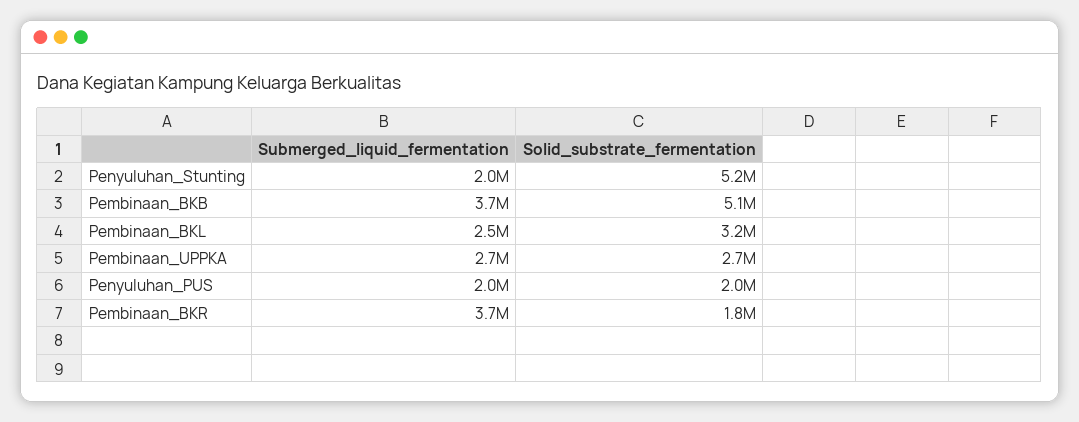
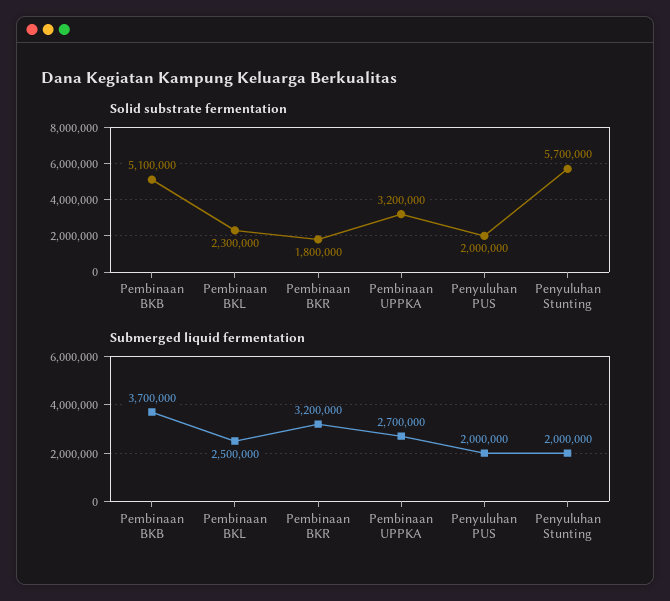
Solid_substrate_fermentation, Penyuluhan_Stunting: 5200000 -> 5700000
Solid_substrate_fermentation, Pembinaan_BKL: 3200000 -> 2300000
Solid_substrate_fermentation, Pembinaan_UPPKA: 2700000 -> 3200000
Submerged_liquid_fermentation, Pembinaan_BKR: 3700000 -> 3200000

